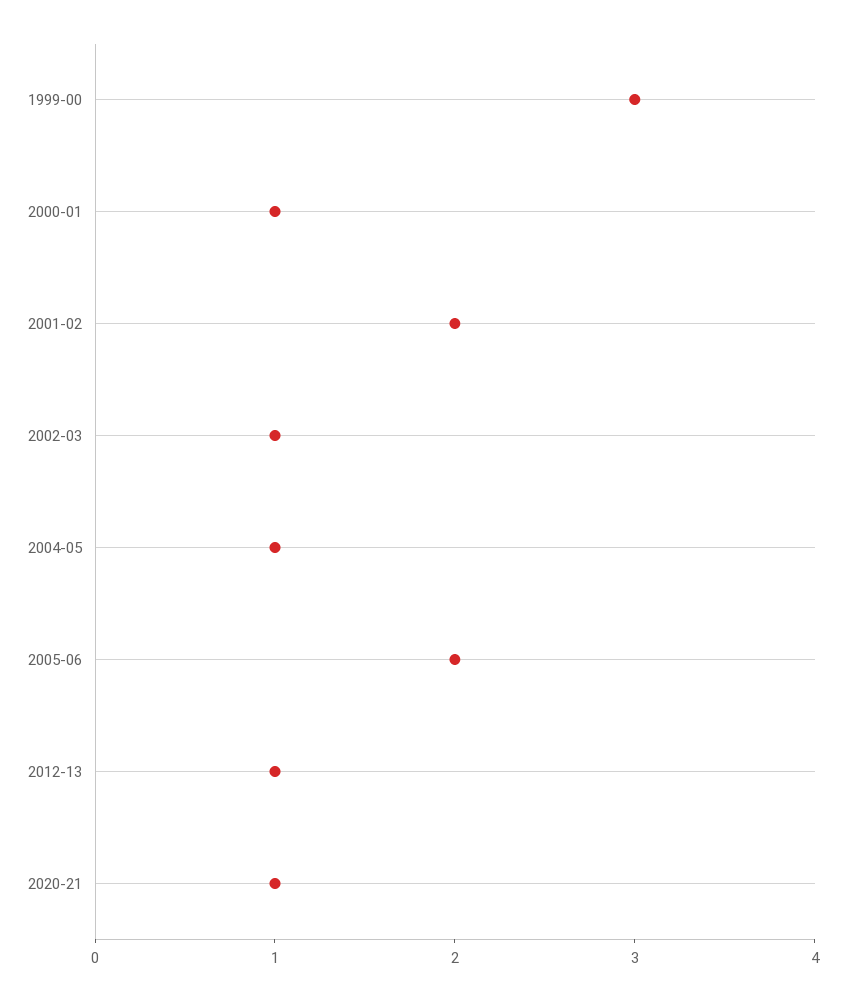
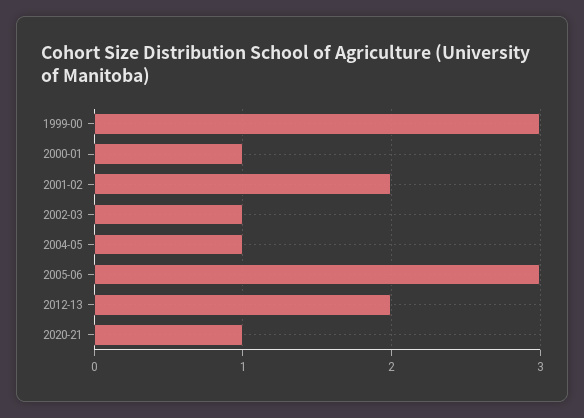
2005-06: 2 -> 3
2012-13: 1 -> 2

